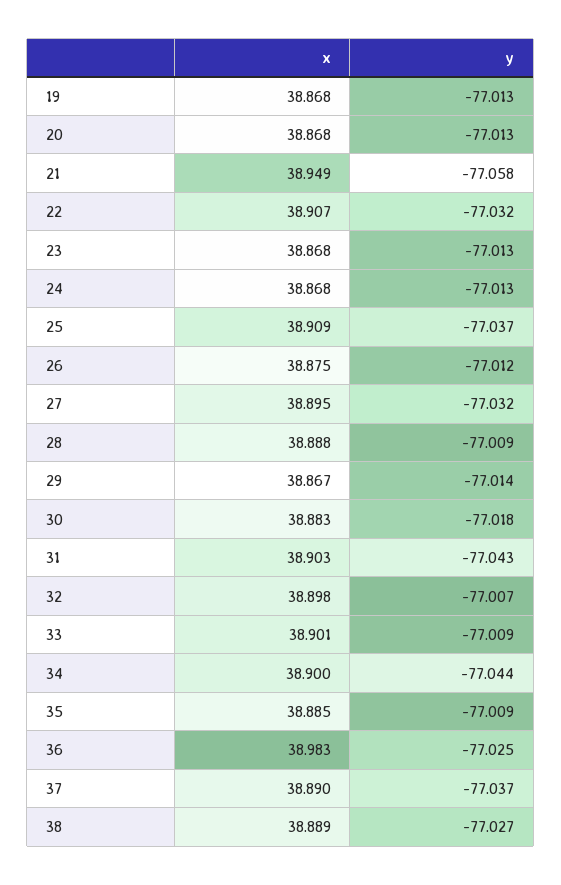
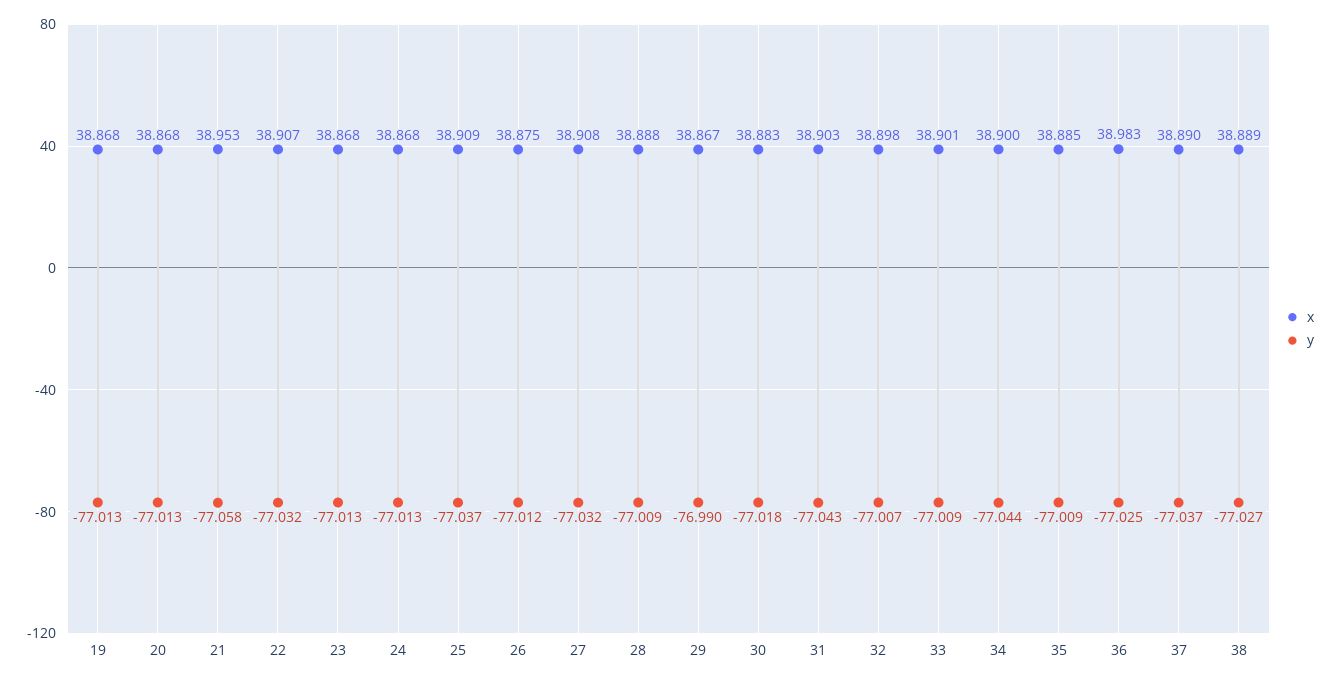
x, 21: 38.949 -> 38.953
x, 27: 38.895 -> 38.908
y, 29: -77.014 -> -76.99

